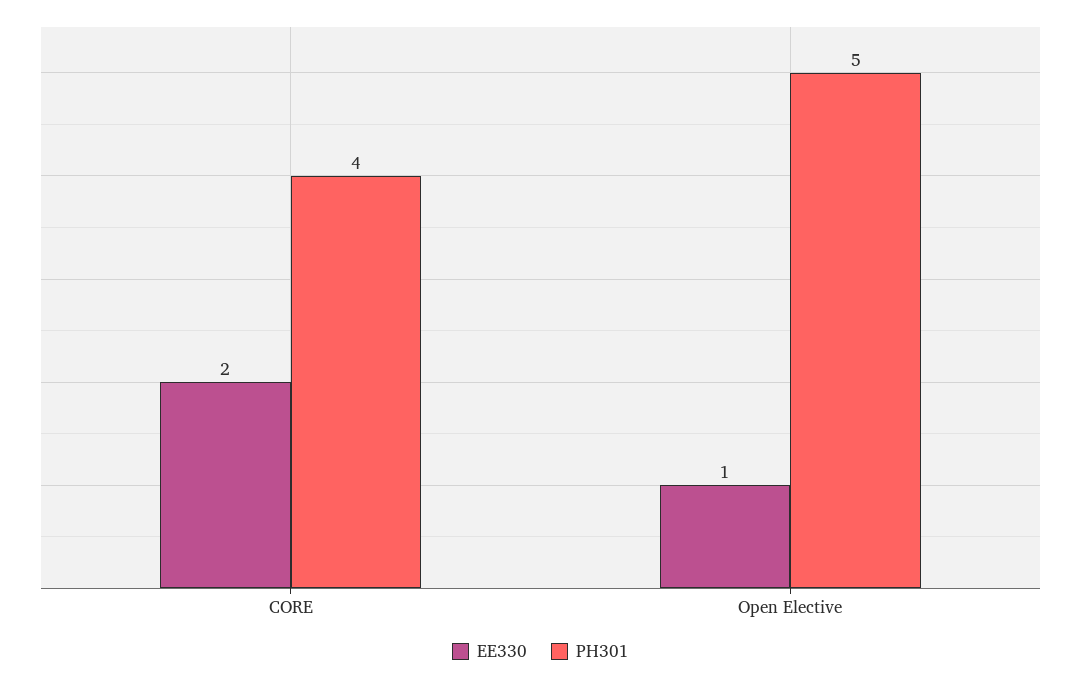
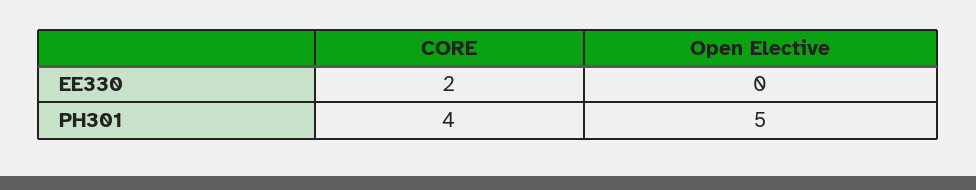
EE330, Open Elective: 1 -> 0

